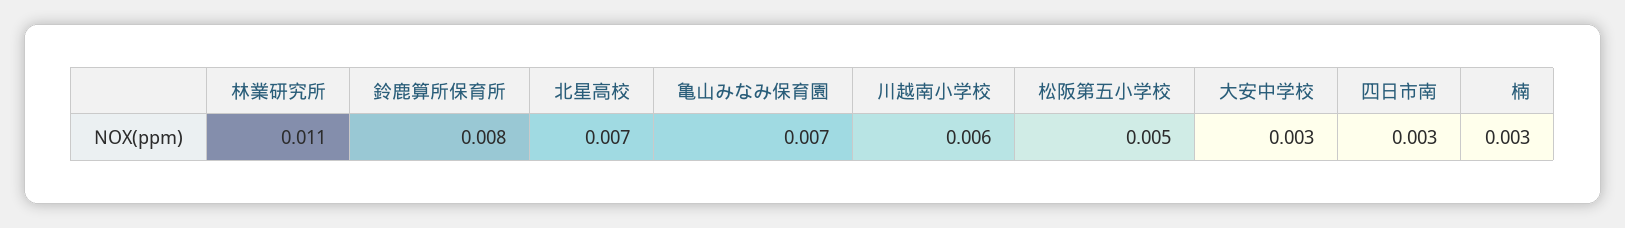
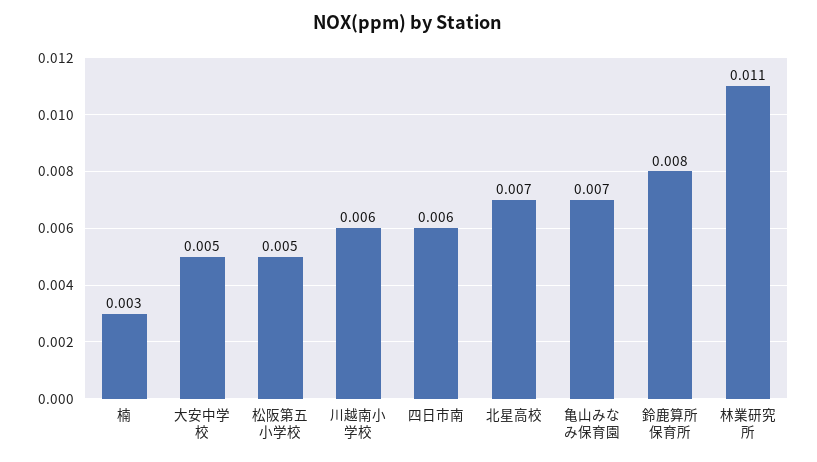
大安中学校: 0.003 -> 0.005
四日市南: 0.003 -> 0.006

